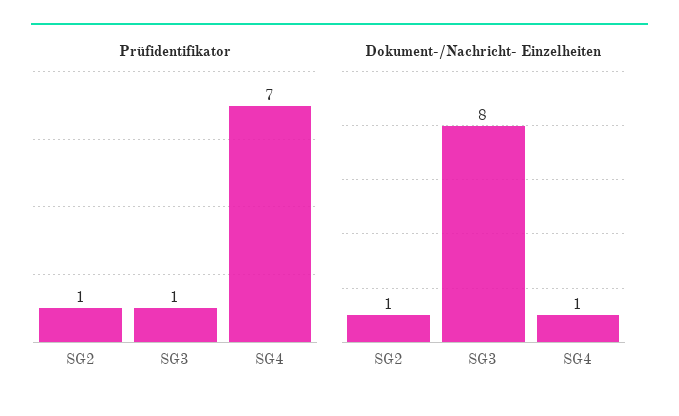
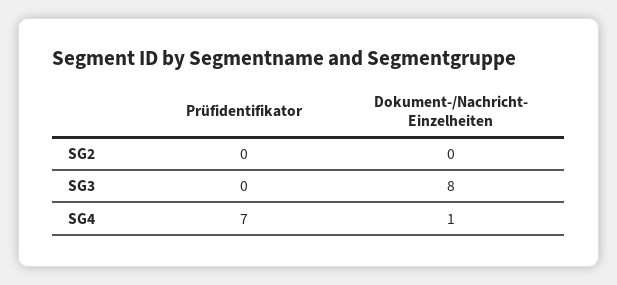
Prüfidentifikator, SG2: 1 -> 0
Prüfidentifikator, SG3: 1 -> 0
Dokument-/Nachricht- Einzelheiten, SG2: 1 -> 0

